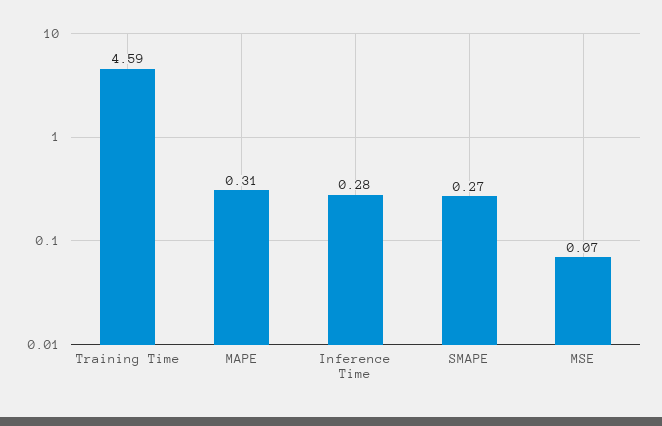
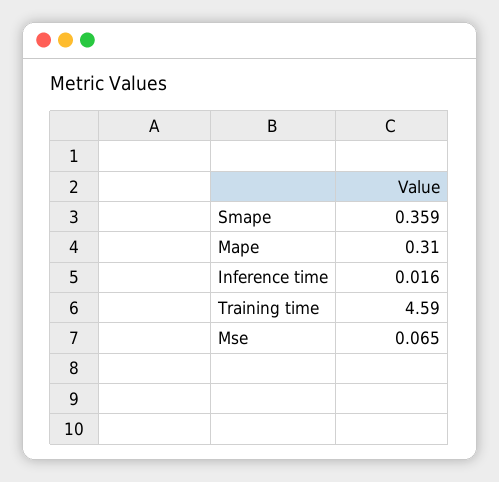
Inference Time: 0.28 -> 0.016
SMAPE: 0.27 -> 0.359

